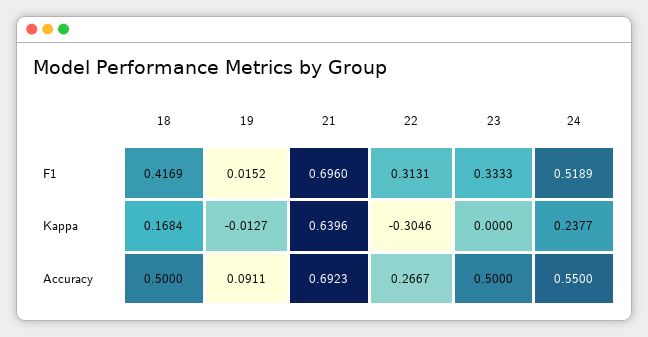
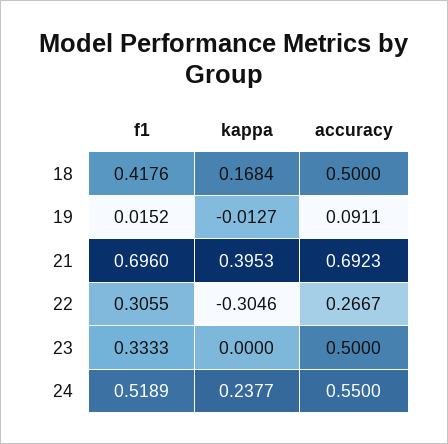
18, F1: 0.4169 -> 0.4176
22, F1: 0.3131 -> 0.3055
21, Kappa: 0.6396 -> 0.3953

